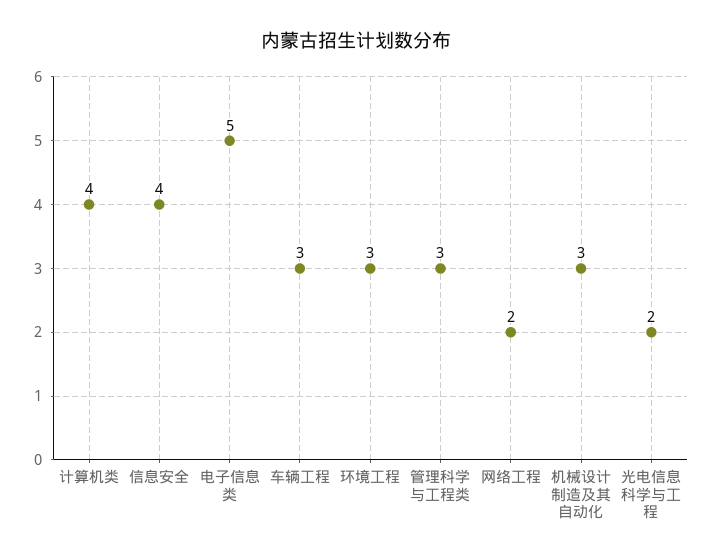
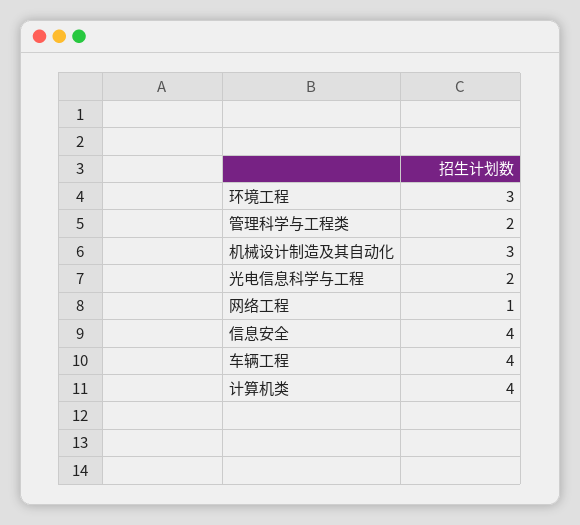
电子信息类: 5 -> none
车辆工程: 3 -> 4
管理科学与工程类: 3 -> 2
网络工程: 2 -> 1

